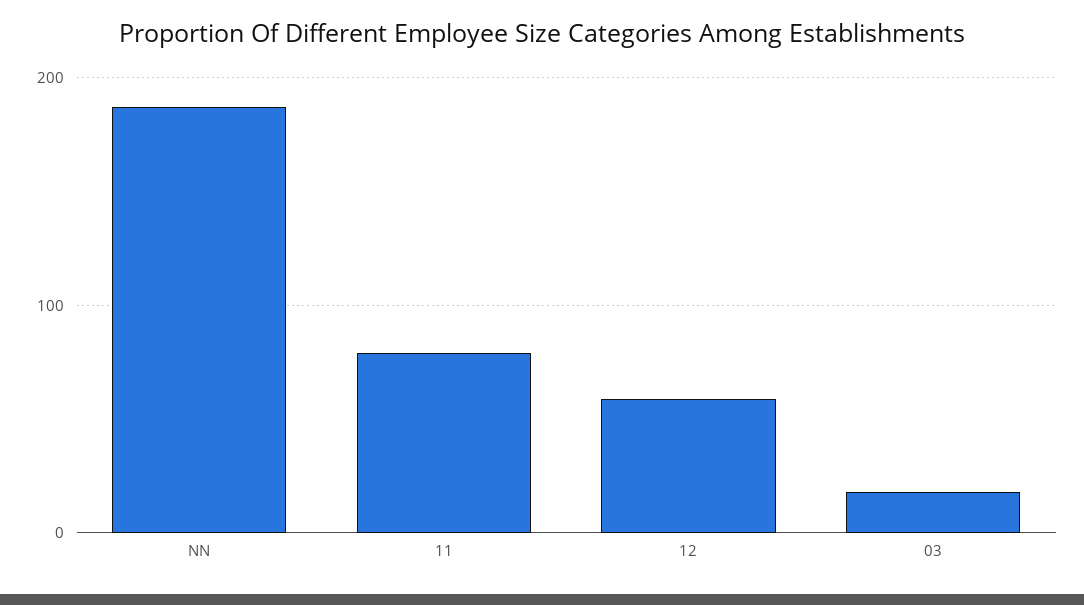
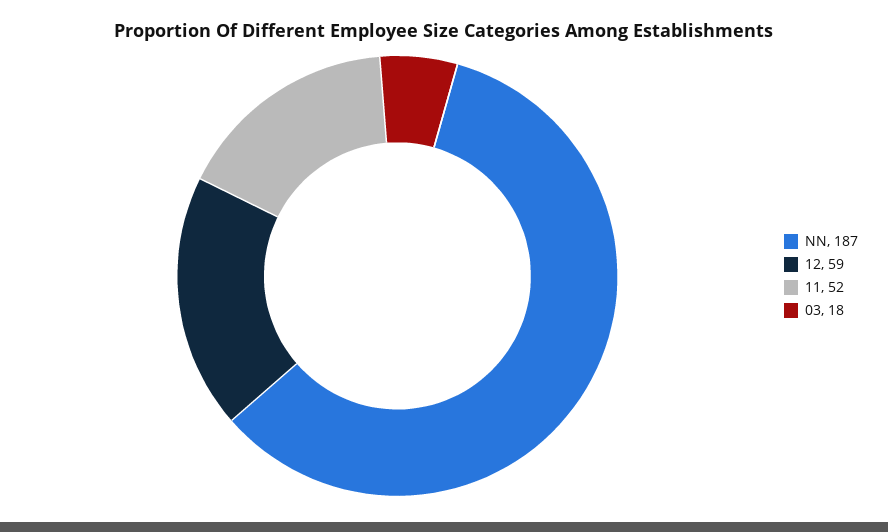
11: 80 -> 52

